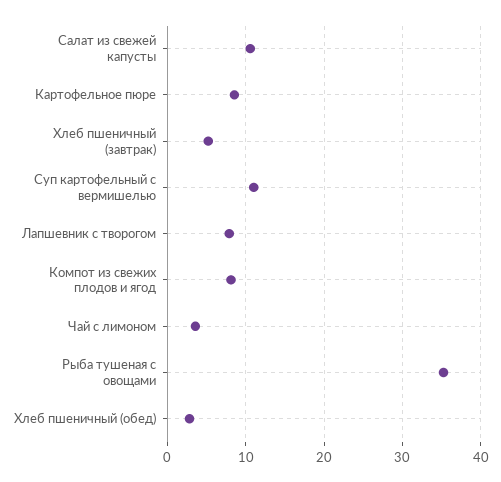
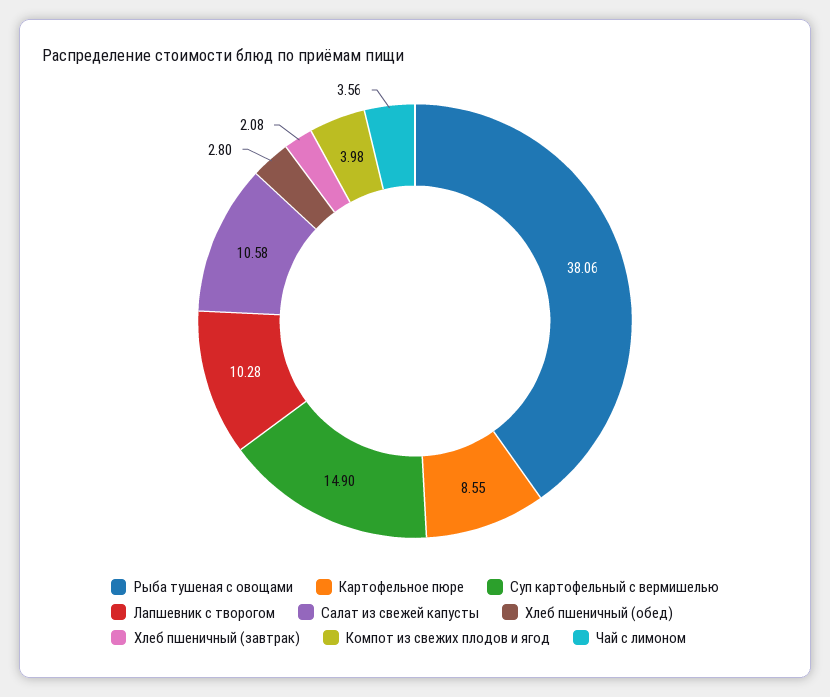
Хлеб пшеничный (завтрак): 5 -> 2.08
Суп картофельный с вермишелью: 11 -> 14.9
Лапшевник с творогом: 8 -> 10.28
Компот из свежих плодов и ягод: 8 -> 3.98
Рыба тушеная с овощами: 35 -> 38.06

